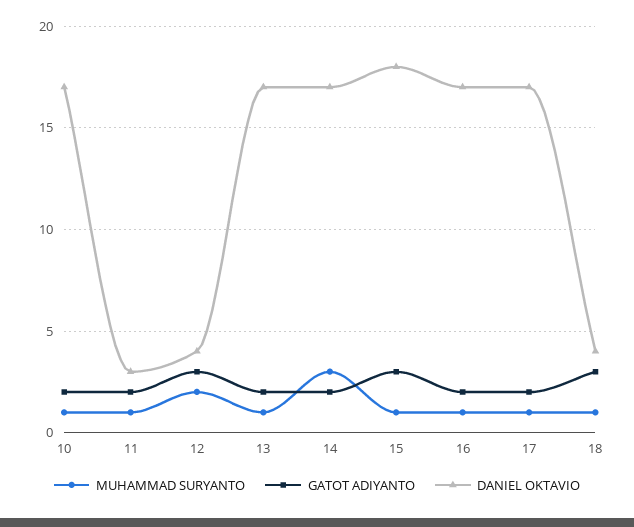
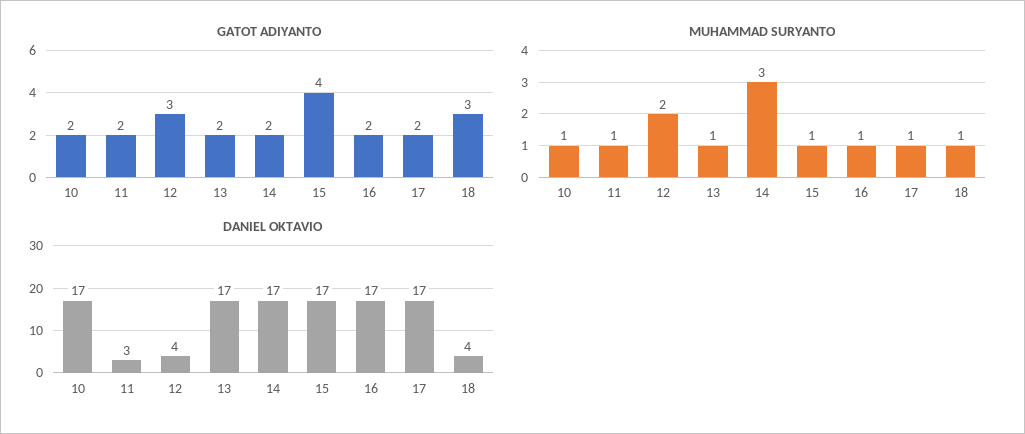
GATOT ADIYANTO, 15: 3 -> 4
DANIEL OKTAVIO, 15: 18 -> 17

